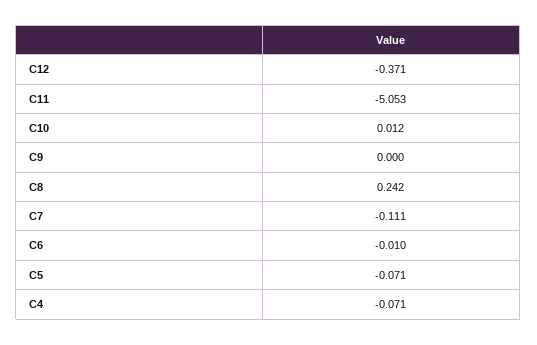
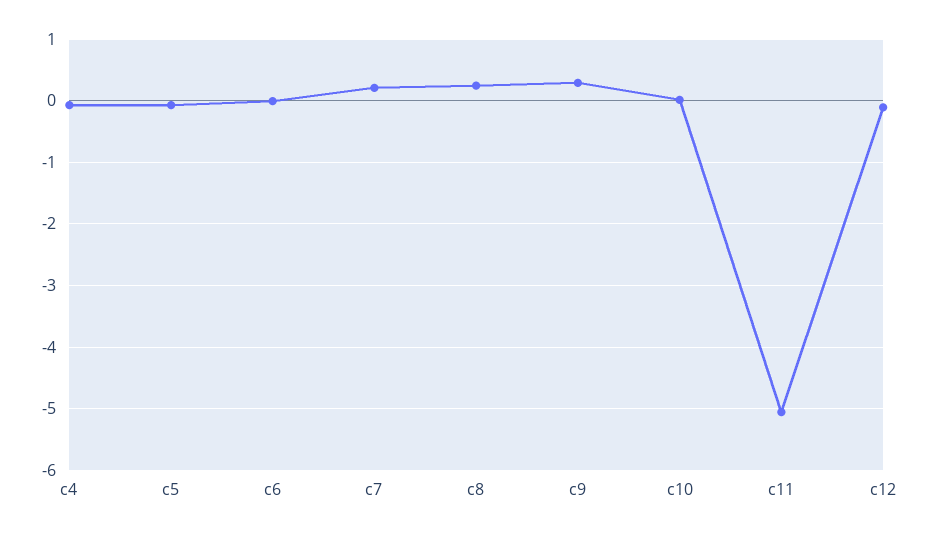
C12: -0.371 -> -0.1
C9: 0 -> 0.3
C7: -0.111 -> 0.2

